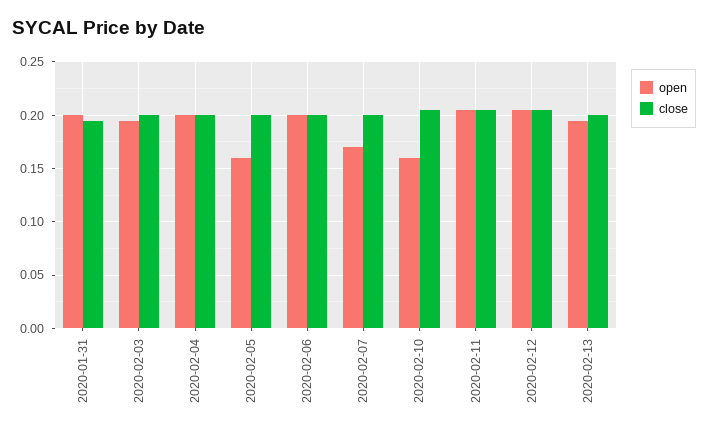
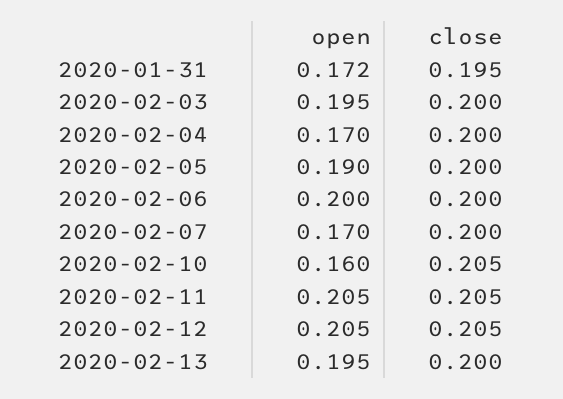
open, 2020-01-31: 0.2 -> 0.172
open, 2020-02-04: 0.2 -> 0.17
open, 2020-02-05: 0.16 -> 0.19

